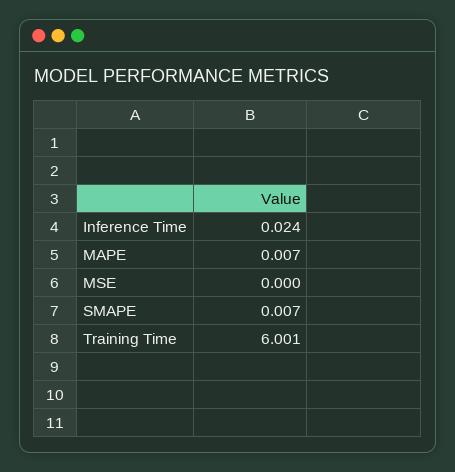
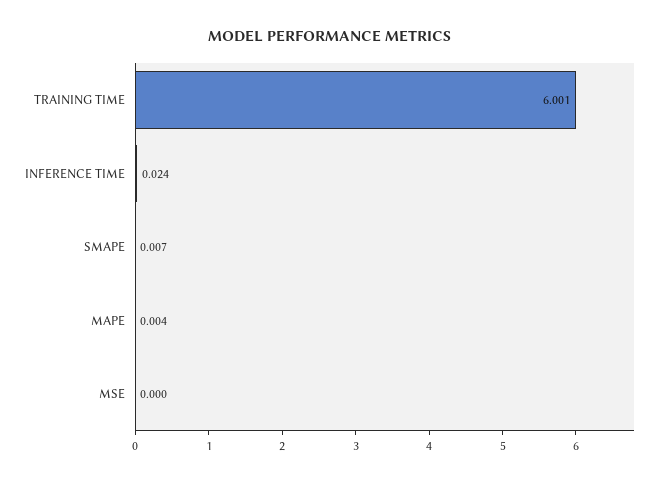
MAPE: 0.007 -> 0.004

